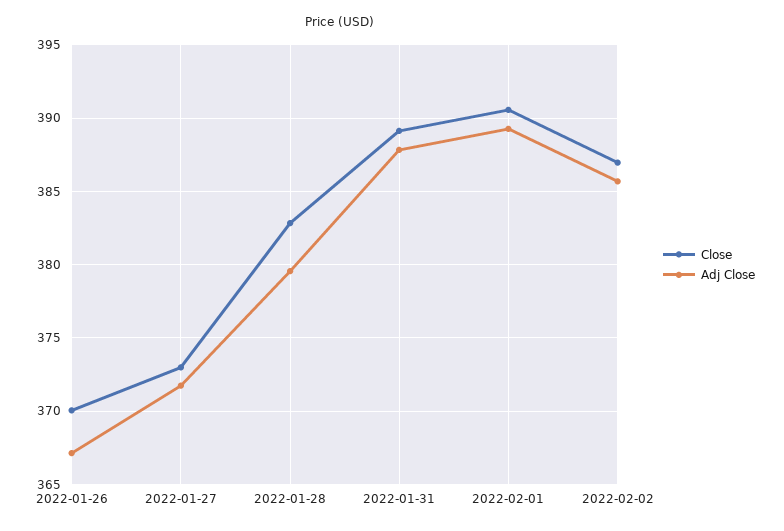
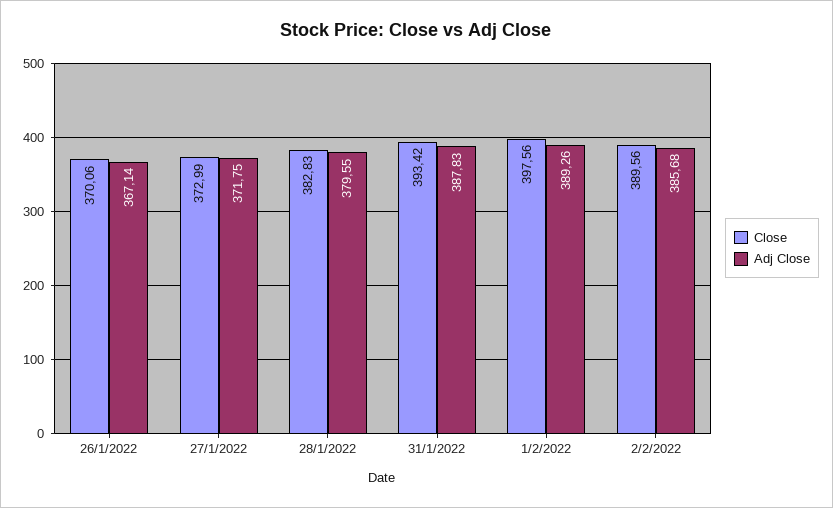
Close, 2022-01-31: 389 -> 393.42
Close, 2022-02-01: 390.5 -> 397.56
Close, 2022-02-02: 387 -> 389.56

